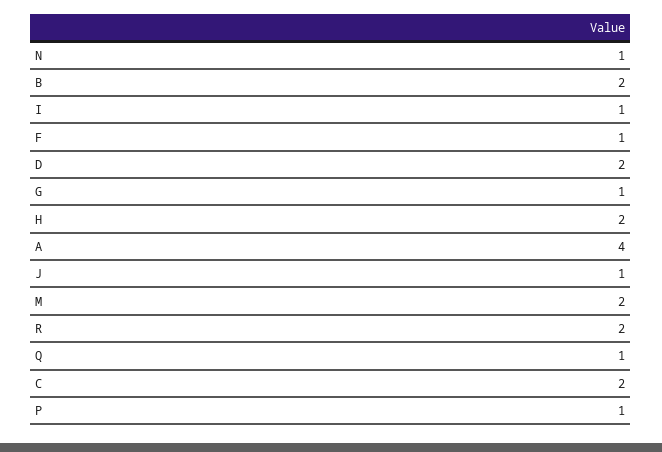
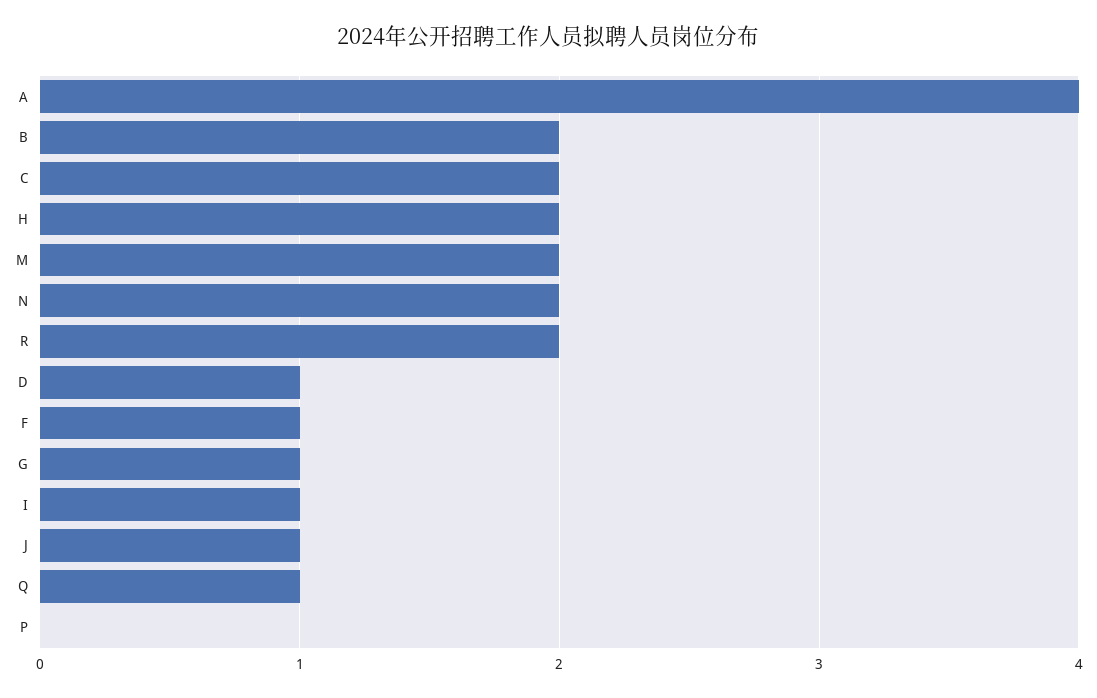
N: 1 -> 2
D: 2 -> 1
P: 1 -> 0

